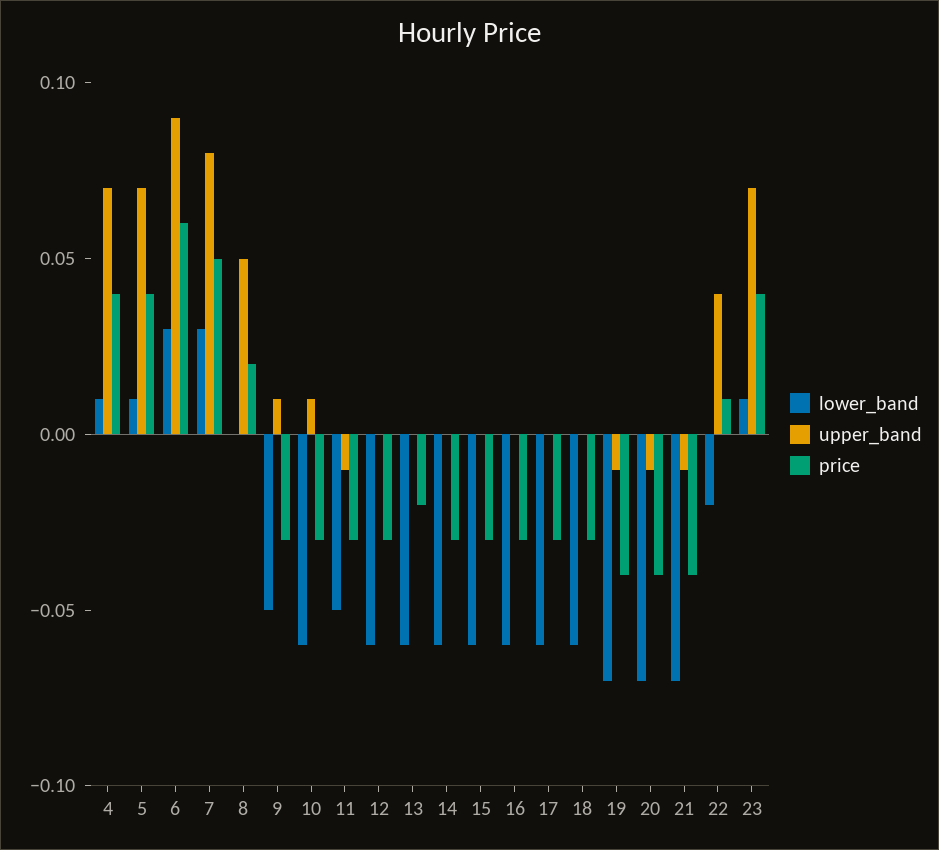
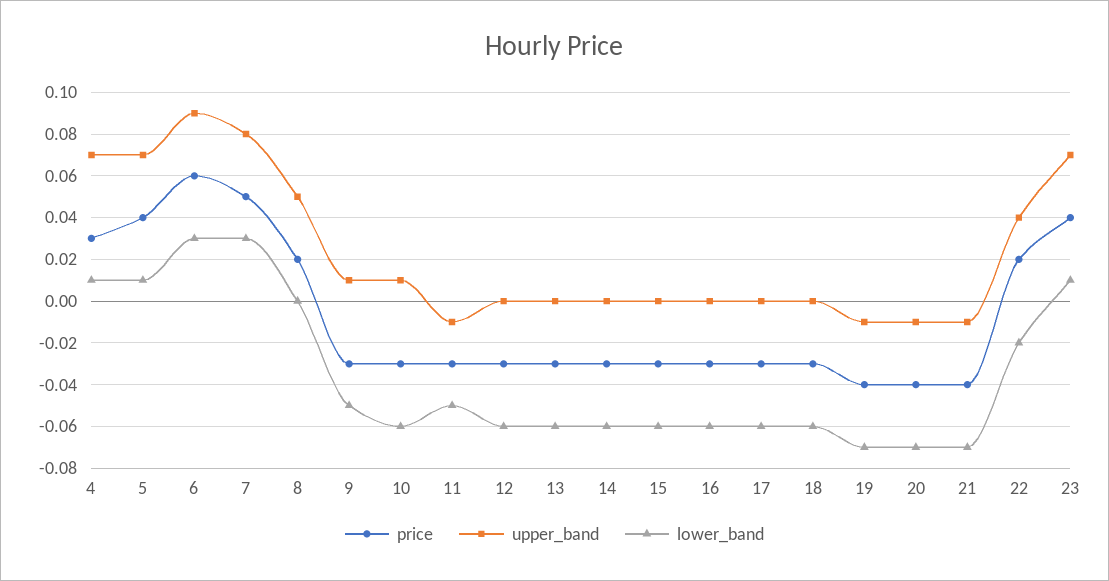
price, 4: 0.04 -> 0.03
price, 13: -0.02 -> -0.03
price, 22: 0.01 -> 0.02

